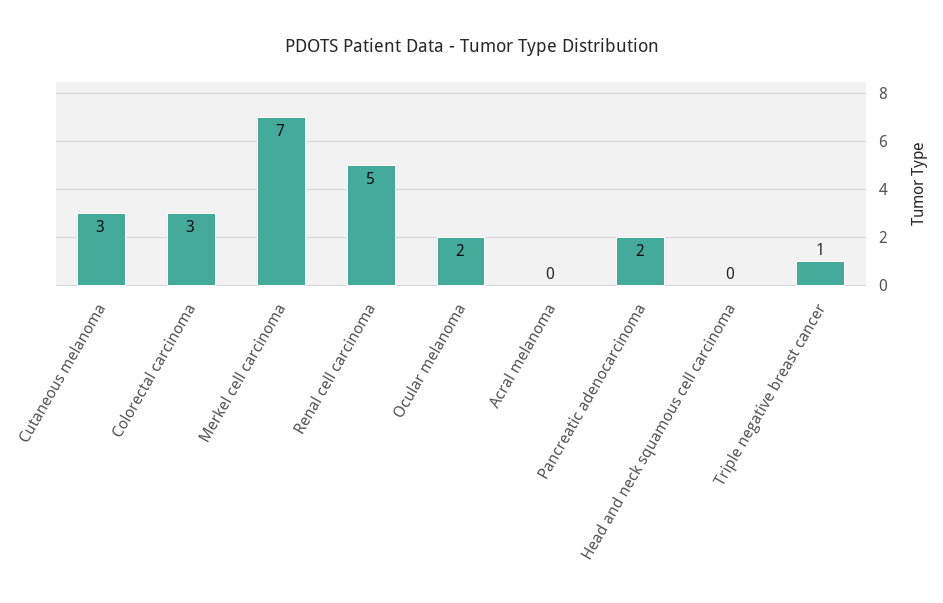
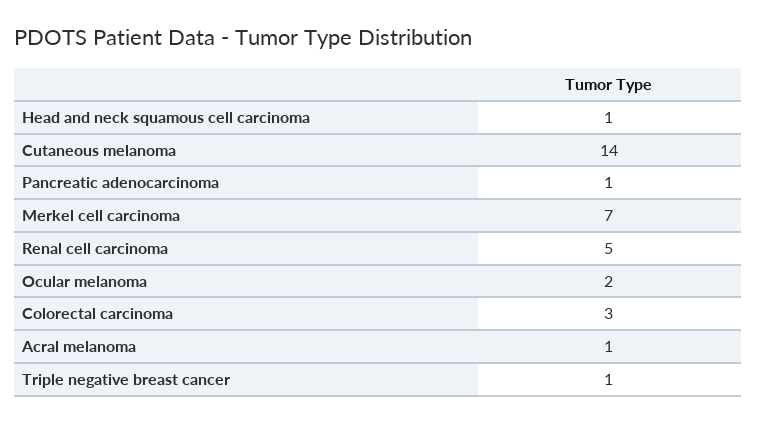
Cutaneous melanoma: 3 -> 14
Acral melanoma: 0 -> 1
Pancreatic adenocarcinoma: 2 -> 1
Head and neck squamous cell carcinoma: 0 -> 1

